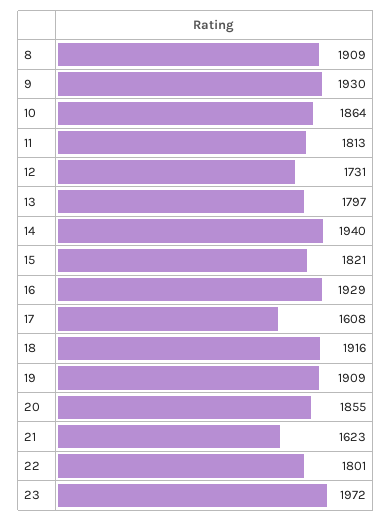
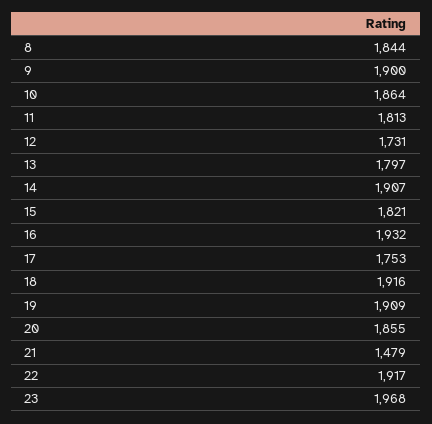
8: 1909 -> 1844
9: 1930 -> 1900
14: 1940 -> 1907
16: 1929 -> 1932
17: 1608 -> 1753
21: 1623 -> 1479
22: 1801 -> 1917
23: 1972 -> 1968

